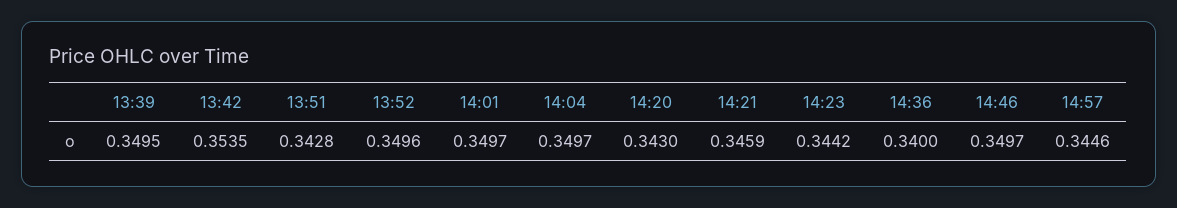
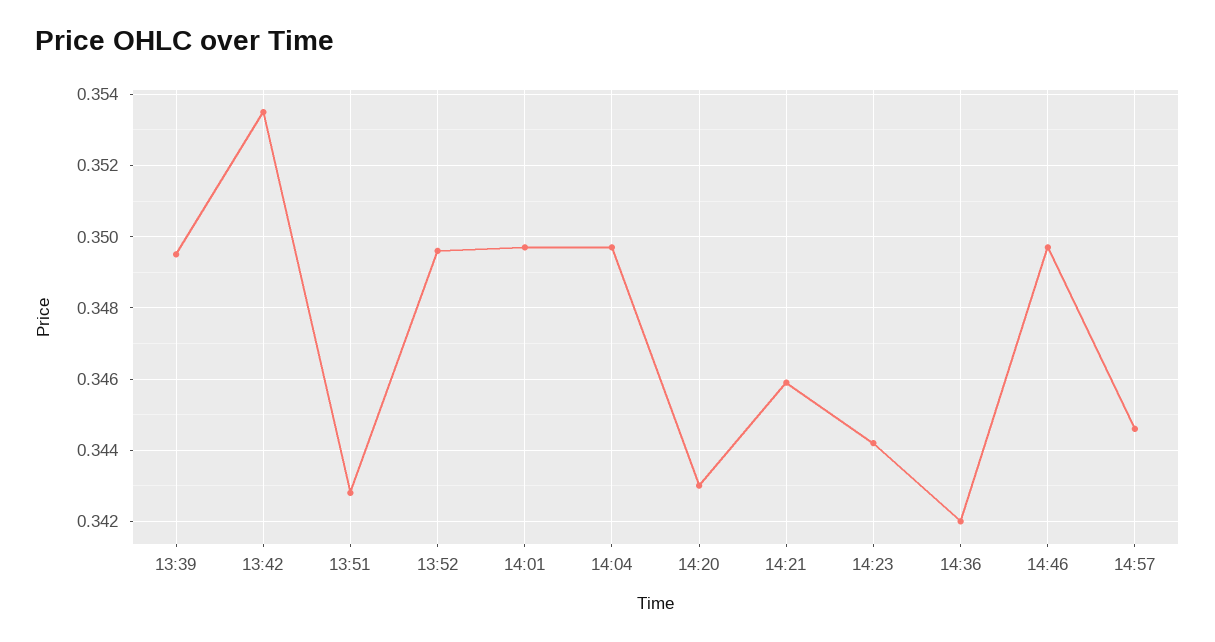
14:36: 0.34 -> 0.342

